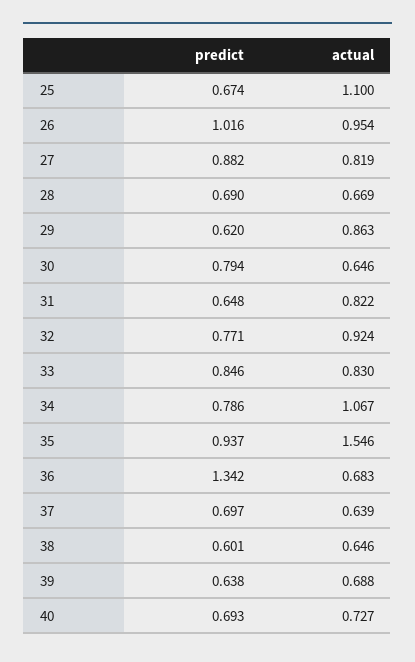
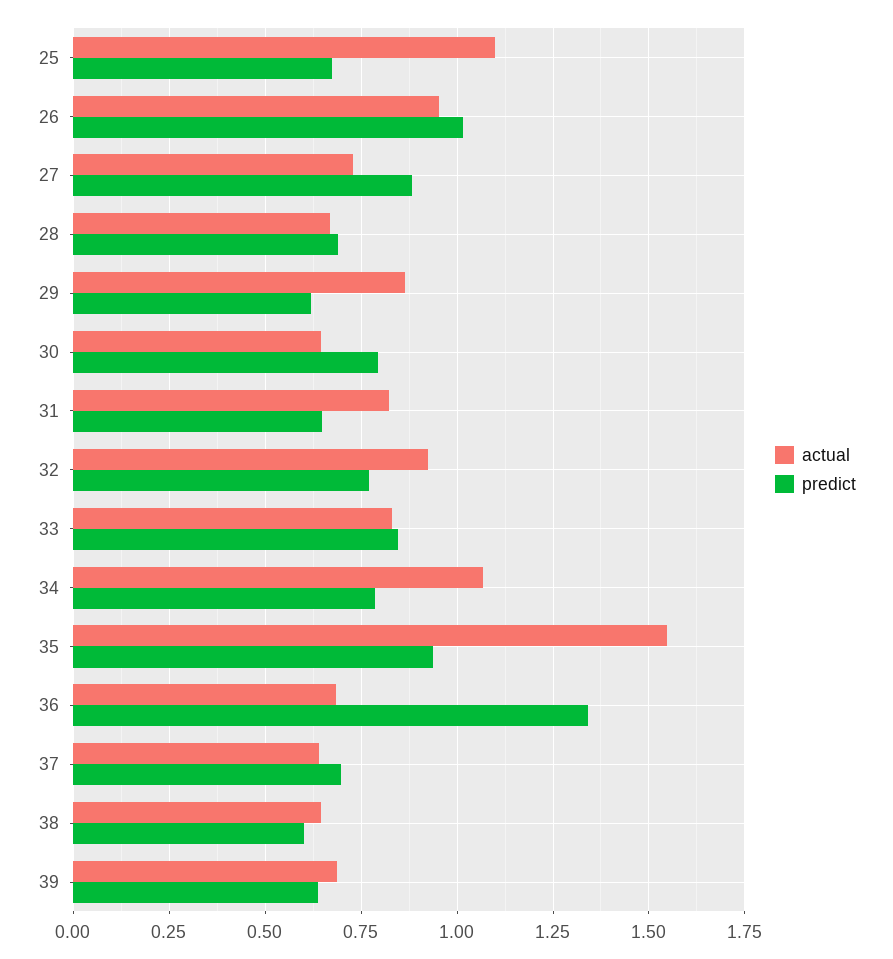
actual, 27: 0.819 -> 0.725
predict, 40: 0.693 -> none
actual, 40: 0.727 -> none

